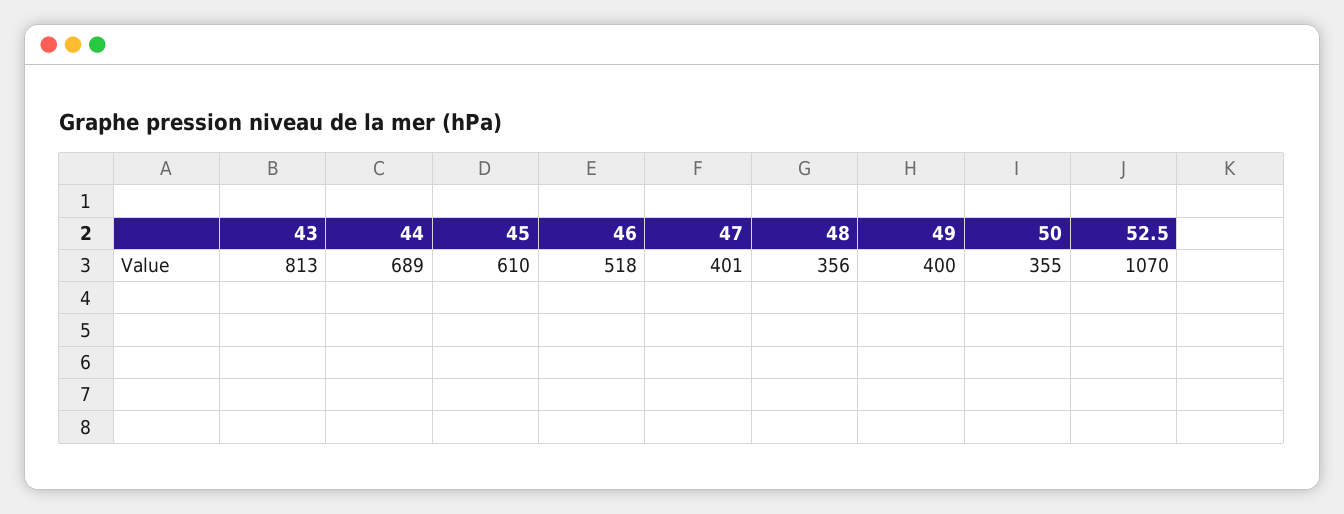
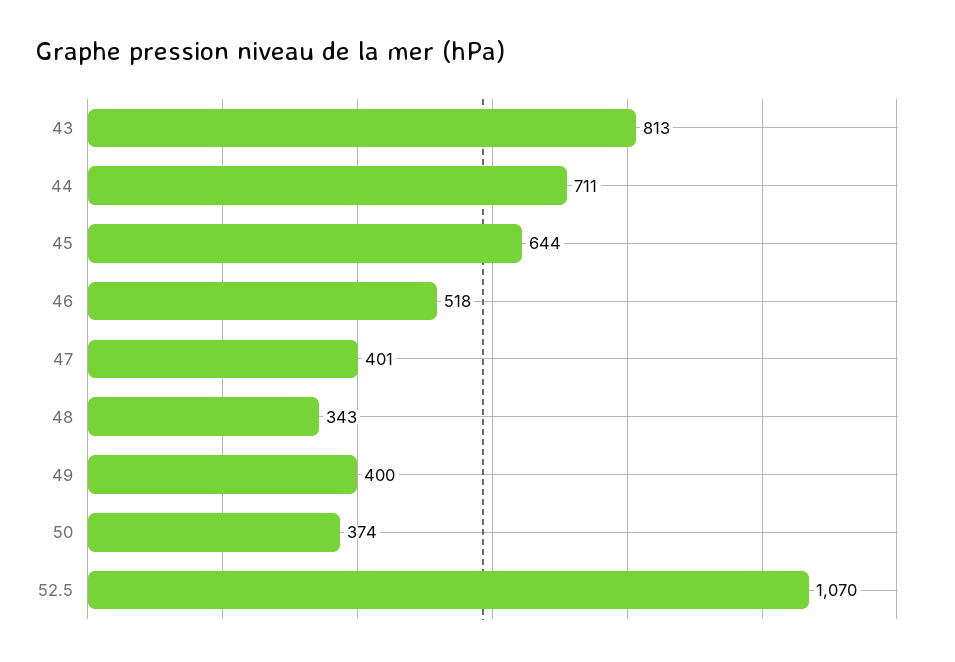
44: 689 -> 711
45: 610 -> 644
48: 356 -> 343
50: 355 -> 374

